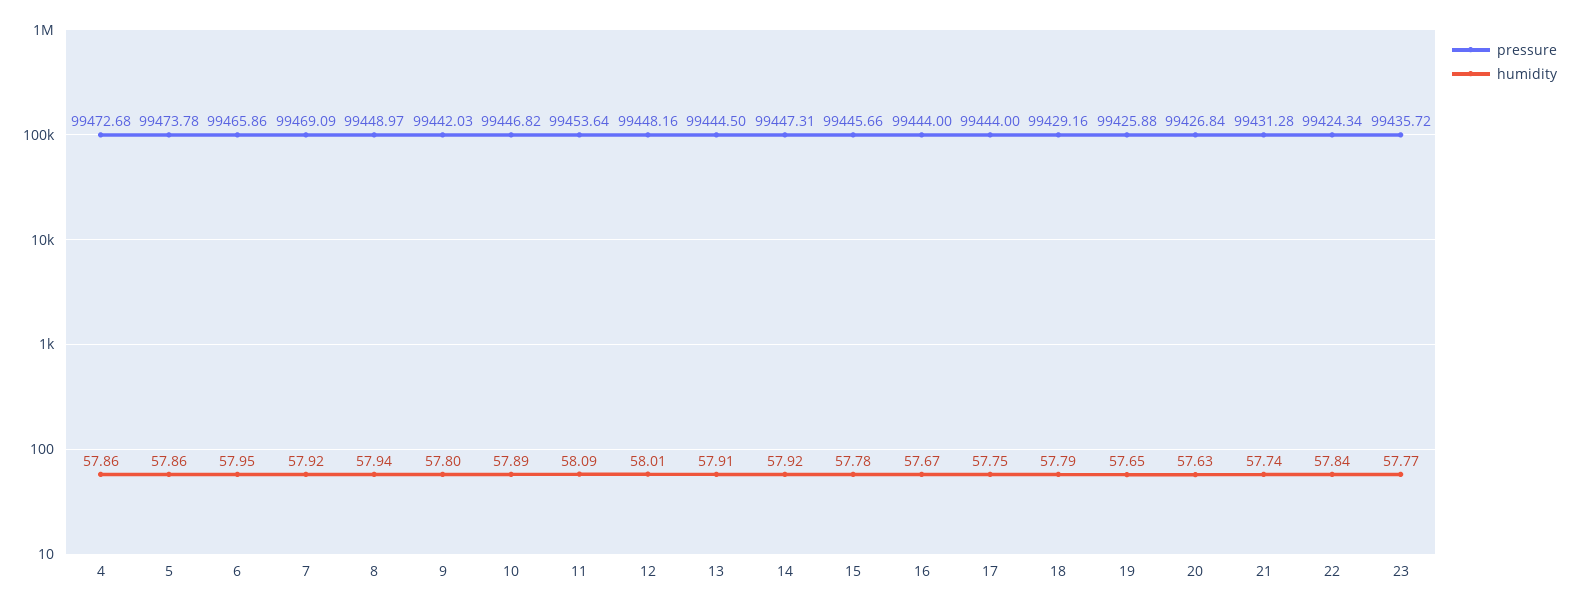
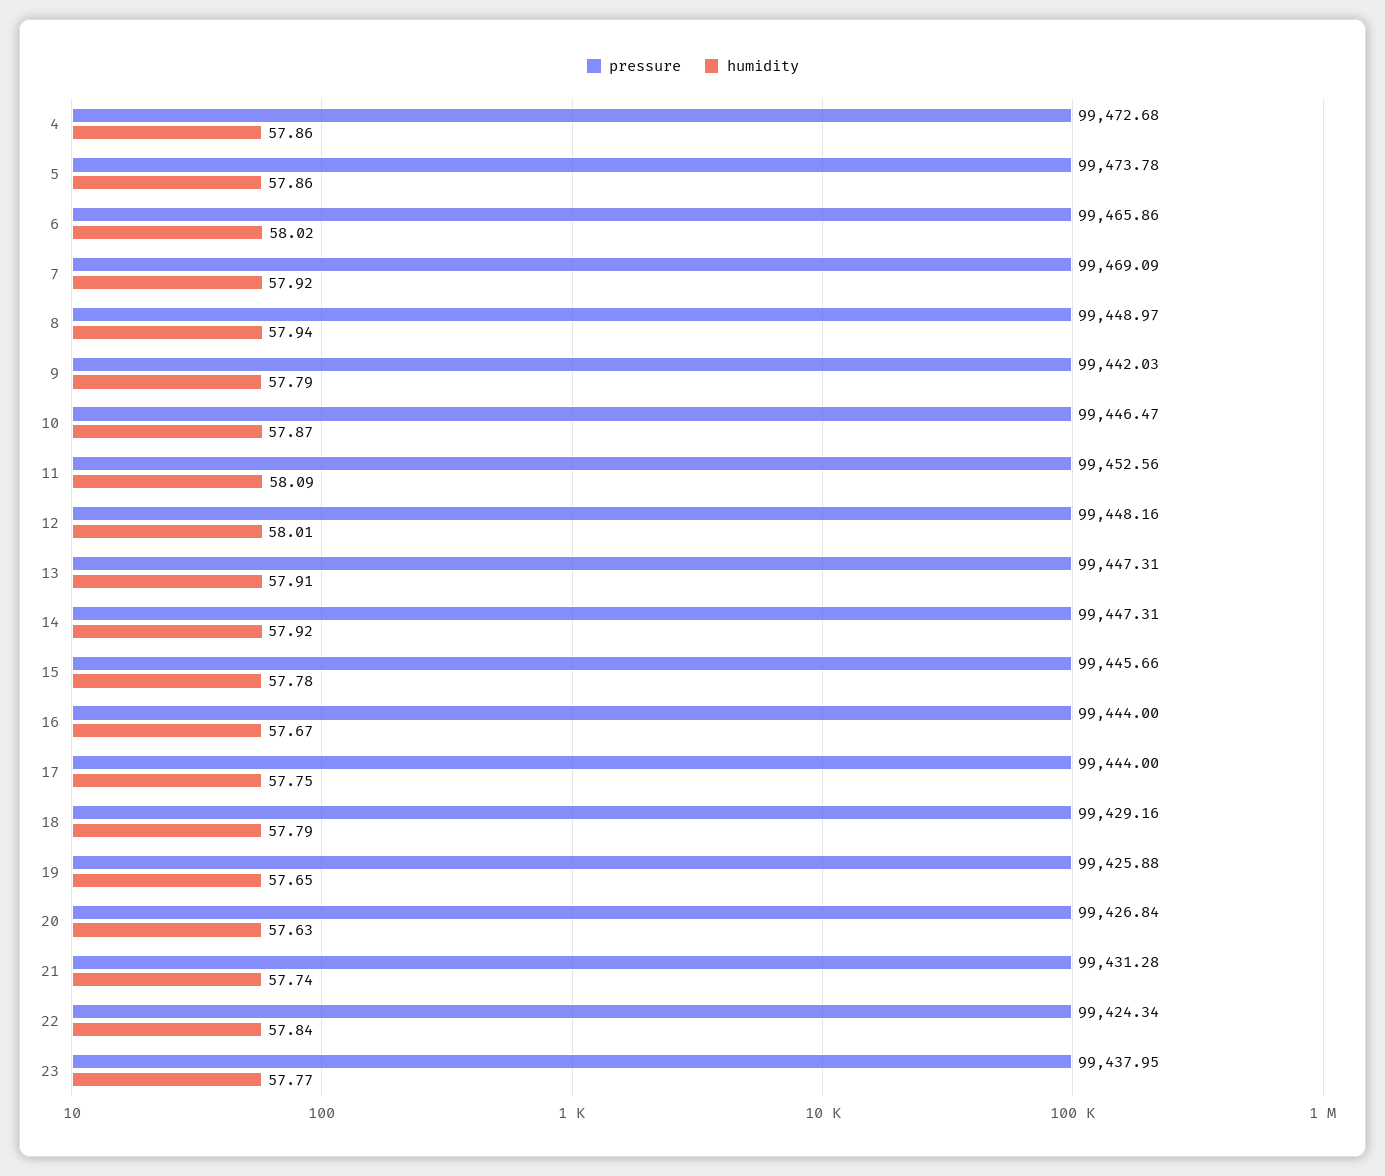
humidity, 6: 57.95 -> 58.02
humidity, 9: 57.8 -> 57.79
pressure, 10: 99446.82 -> 99446.47
humidity, 10: 57.89 -> 57.87
pressure, 11: 99453.64 -> 99452.56
pressure, 13: 99444.5 -> 99447.31
pressure, 23: 99435.72 -> 99437.95

